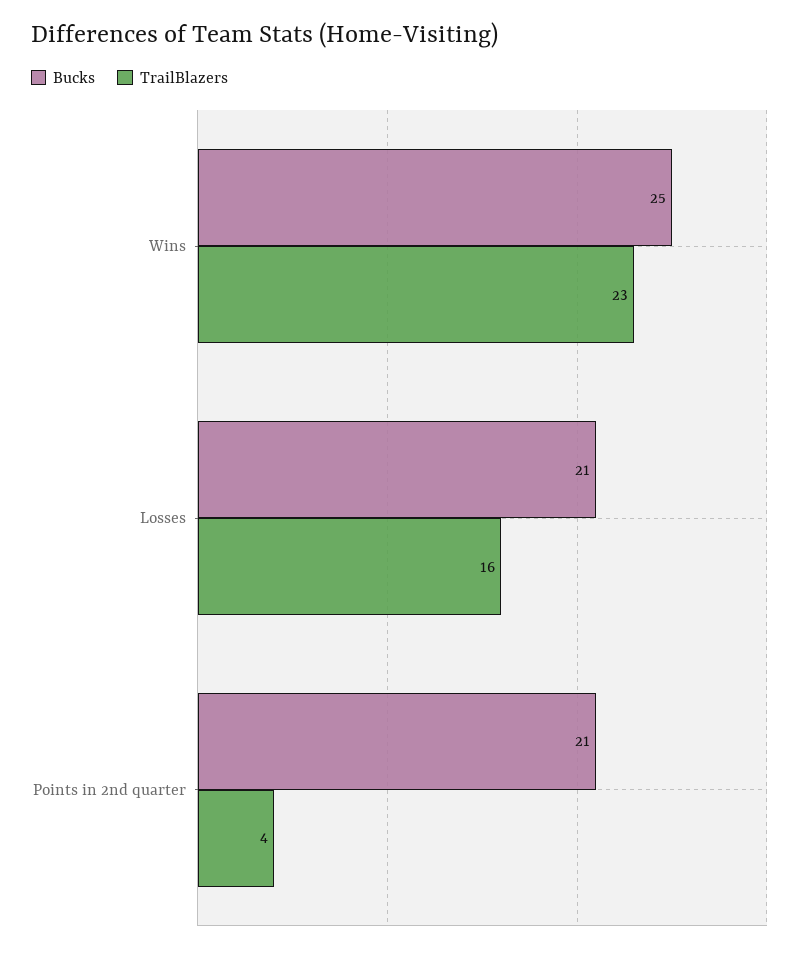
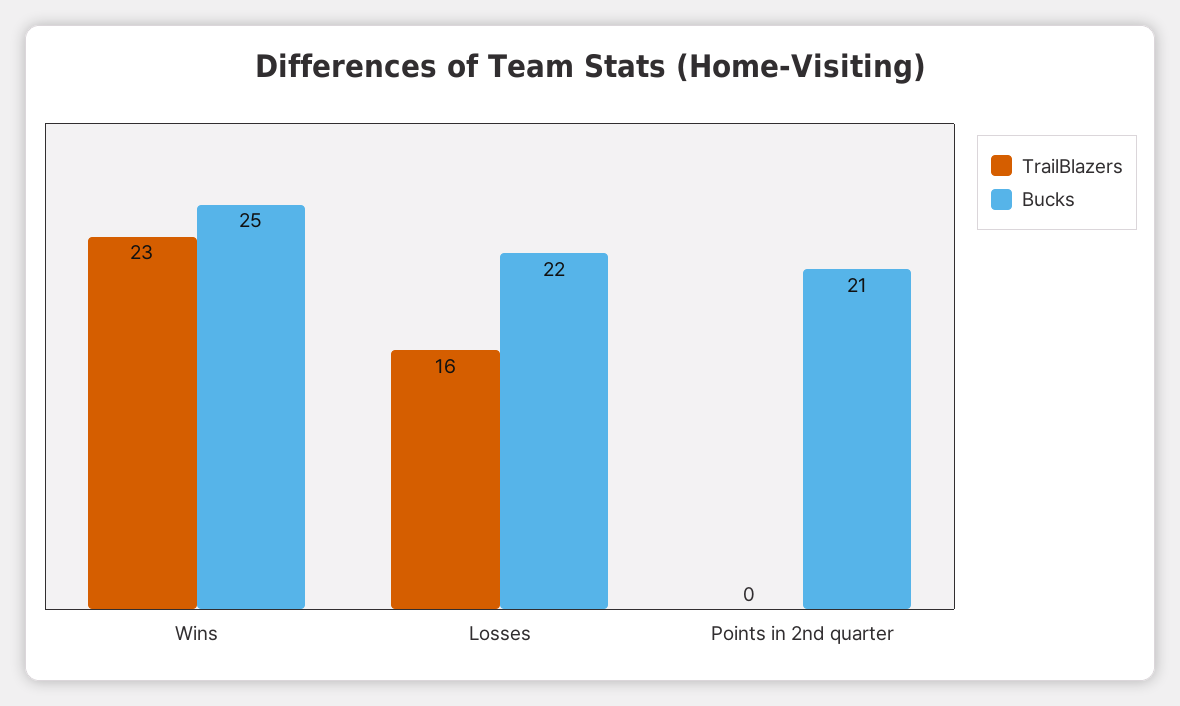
Bucks, Losses: 21 -> 22
TrailBlazers, Points in 2nd quarter: 4 -> 0

